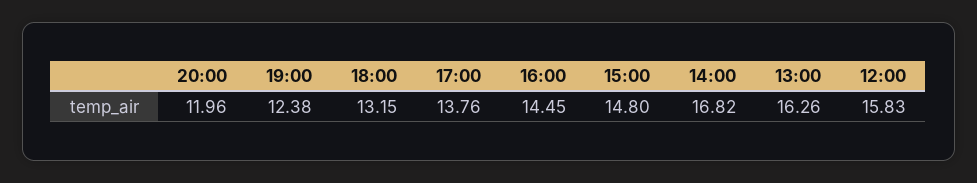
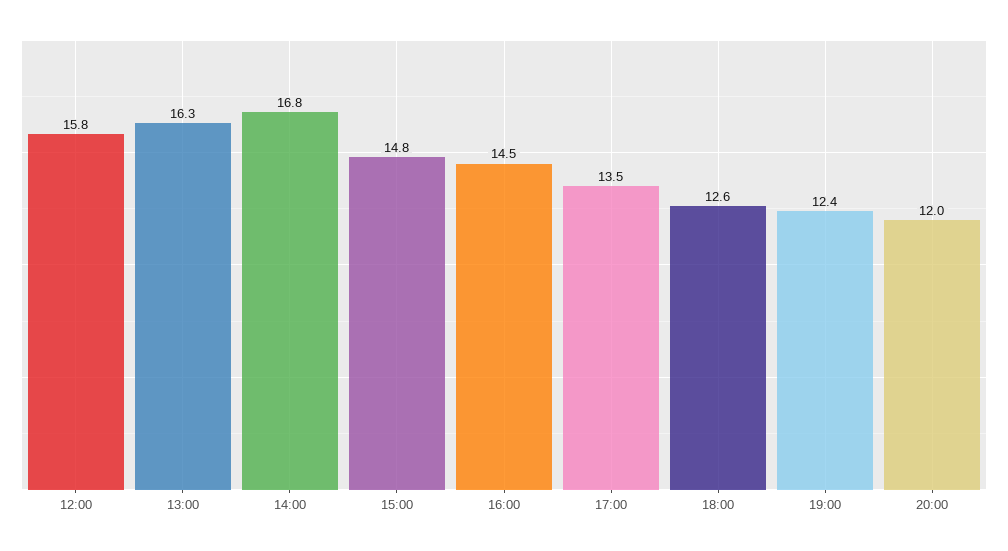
18:00: 13.15 -> 12.6
17:00: 13.76 -> 13.5

